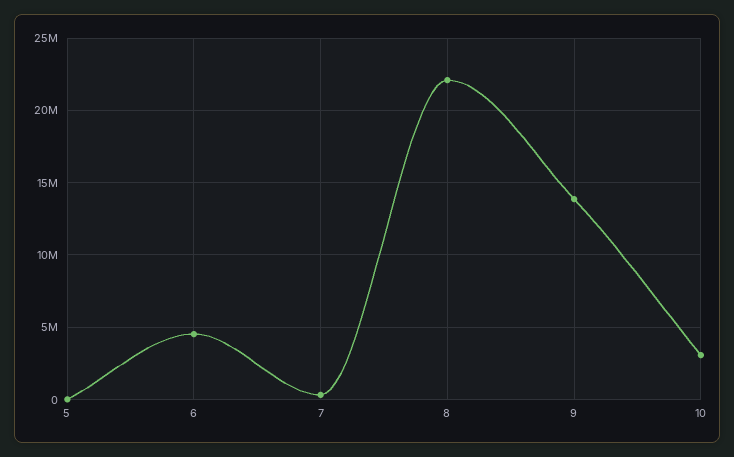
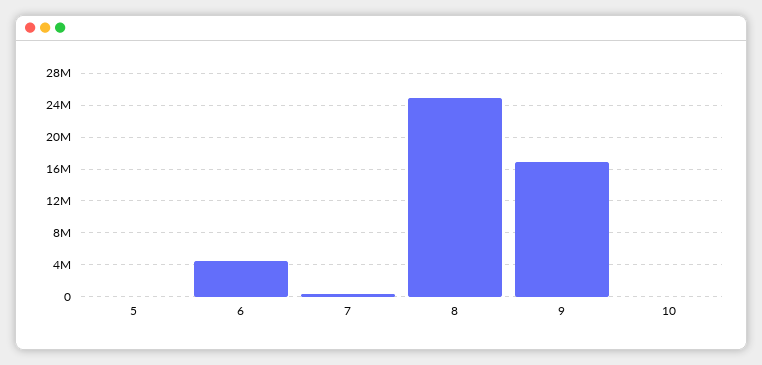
8: 22000000 -> 25000000
9: 14000000 -> 17000000
10: 3000000 -> 0

